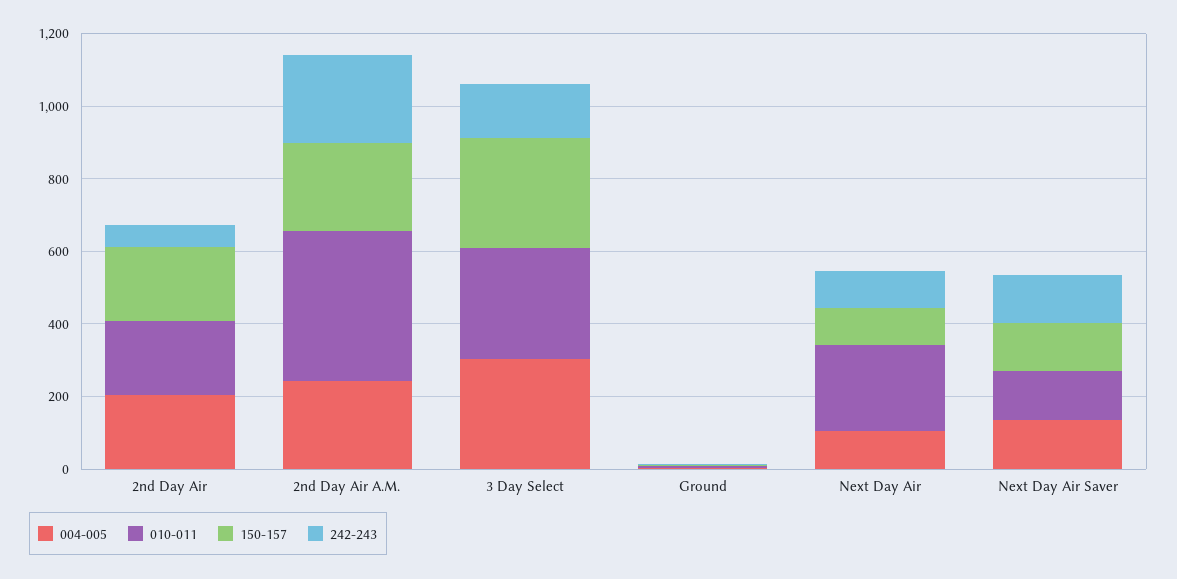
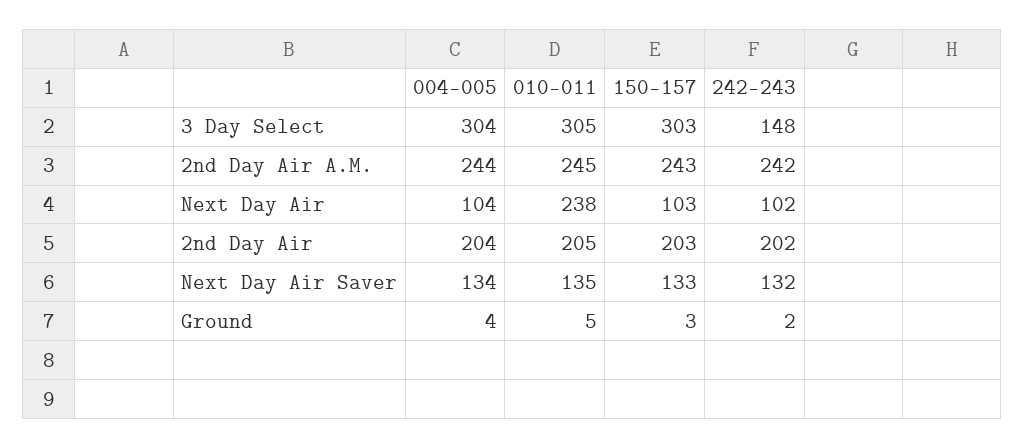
242-243, 2nd Day Air: 50 -> 202
010-011, 2nd Day Air A.M.: 400 -> 245

